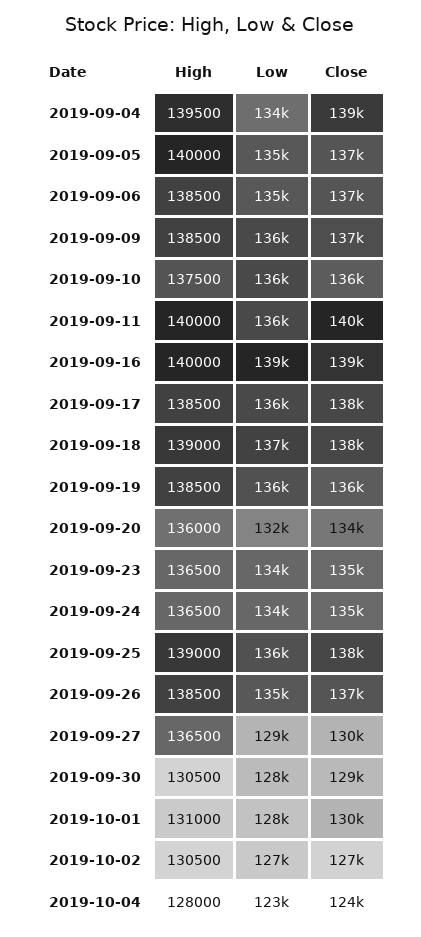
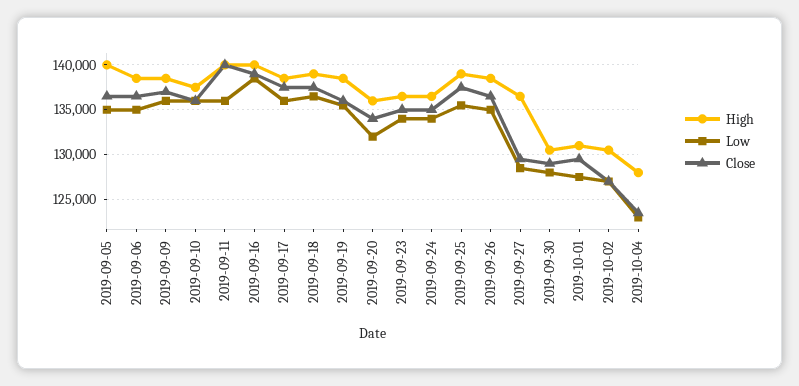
High, 2019-09-04: 139500 -> none
Low, 2019-09-04: 134000 -> none
Close, 2019-09-04: 139000 -> none

